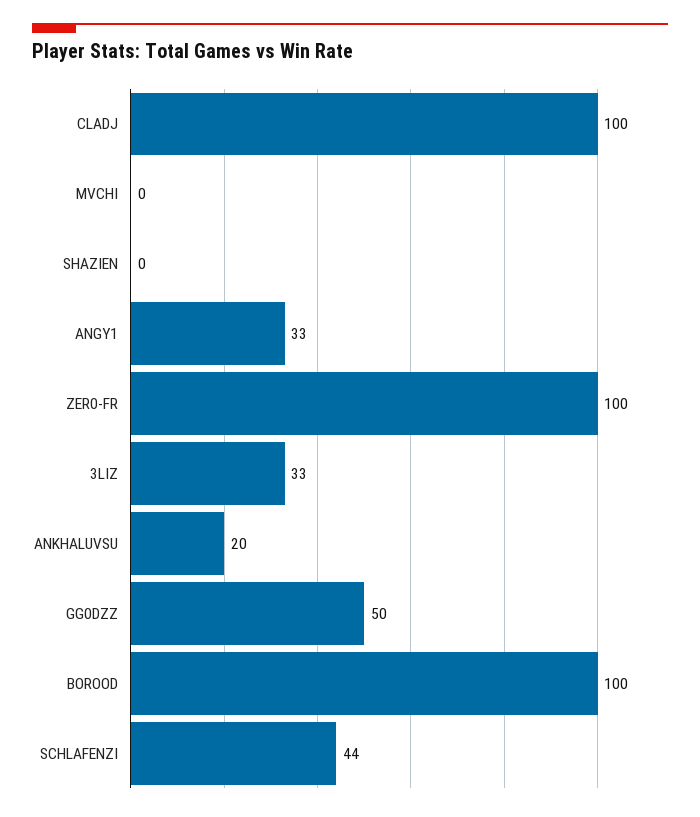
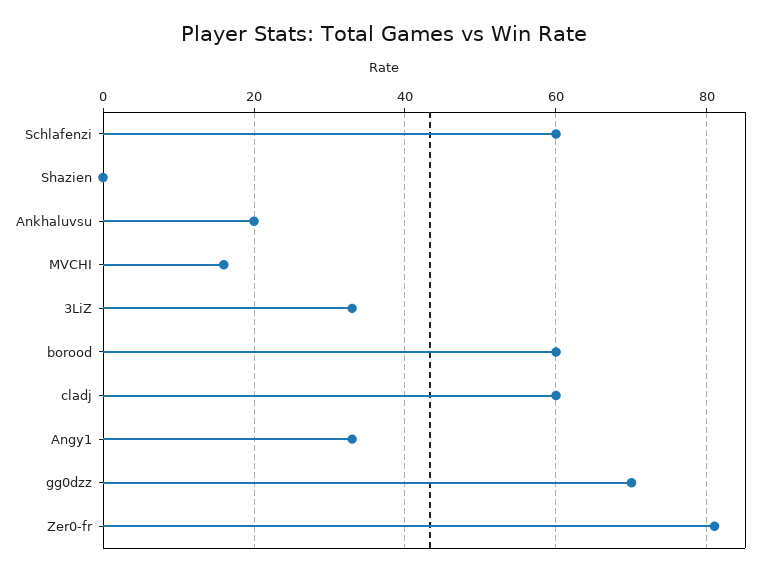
CLADJ: 100 -> 60
MVCHI: 0 -> 15
ZER0-FR: 100 -> 80
GG0DZZ: 50 -> 70
BOROOD: 100 -> 60
SCHLAFENZI: 44 -> 60

